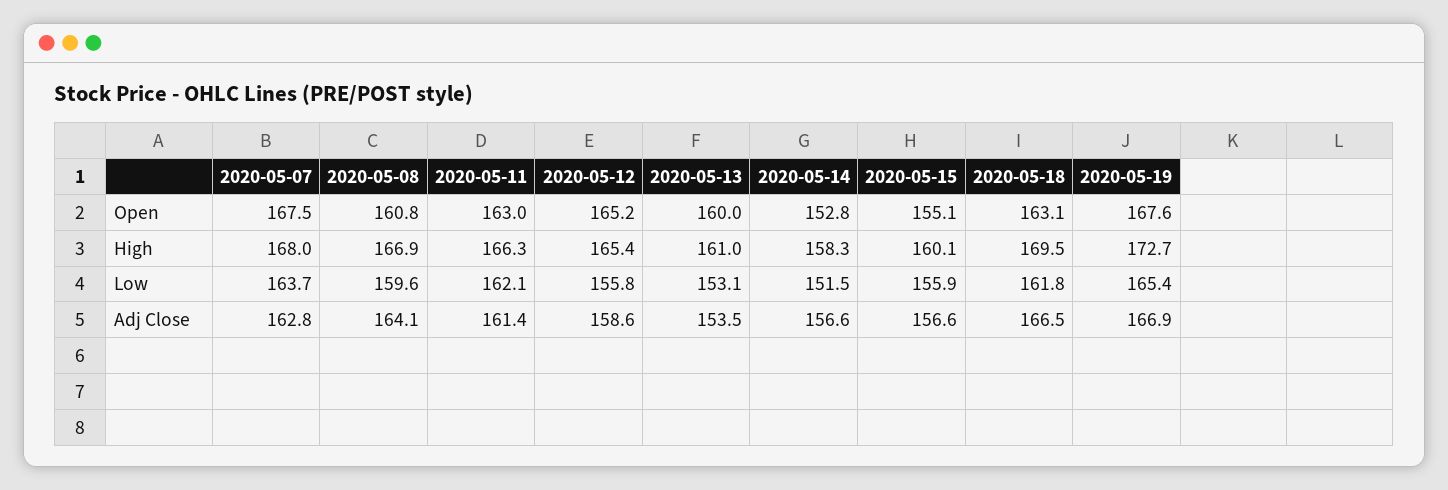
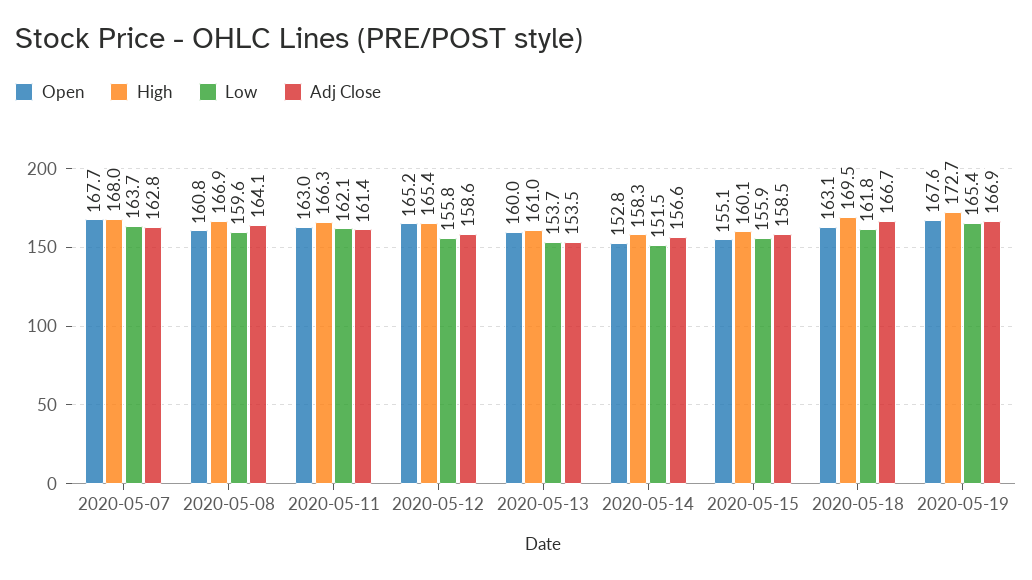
Open, 2020-05-07: 167.5 -> 167.7
Low, 2020-05-13: 153.1 -> 153.7
Adj Close, 2020-05-15: 156.6 -> 158.5
Adj Close, 2020-05-18: 166.5 -> 166.7

